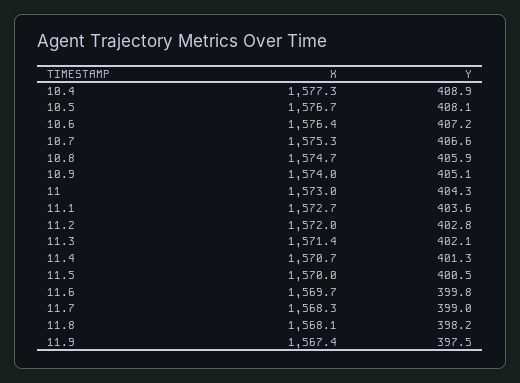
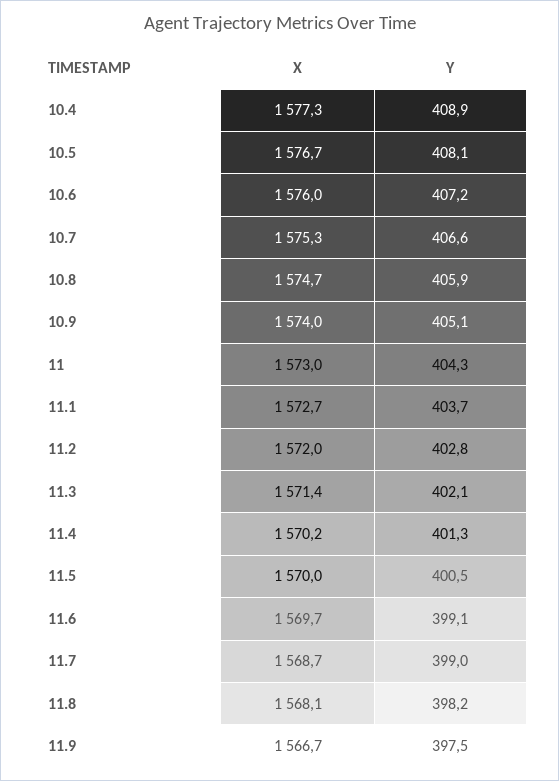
X, 10.6: 1576.4 -> 1576
Y, 11.1: 403.6 -> 403.7
X, 11.4: 1570.7 -> 1570.2
Y, 11.6: 399.8 -> 399.1
X, 11.7: 1568.3 -> 1568.7
X, 11.9: 1567.4 -> 1566.7

